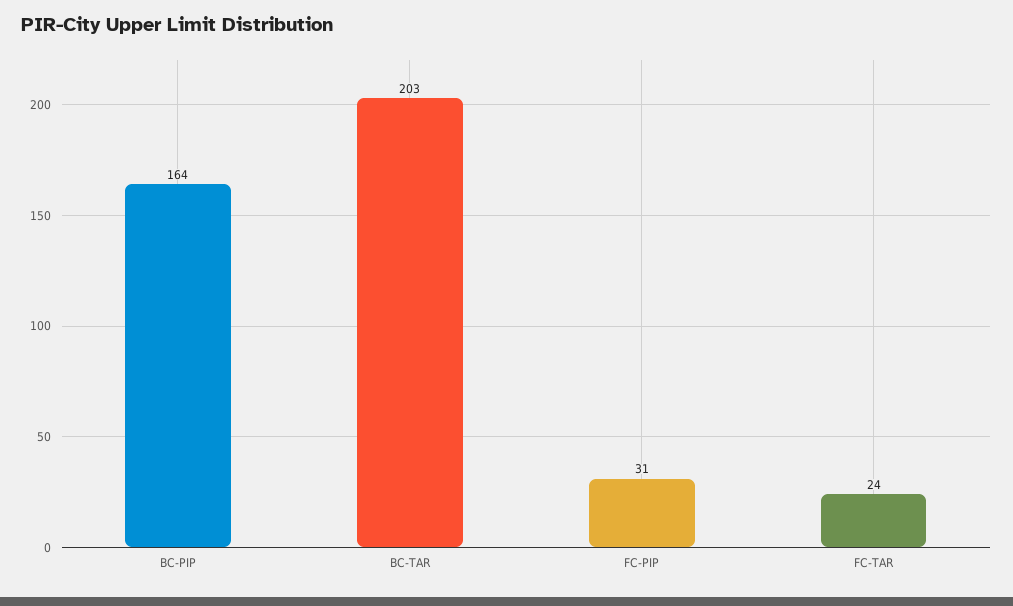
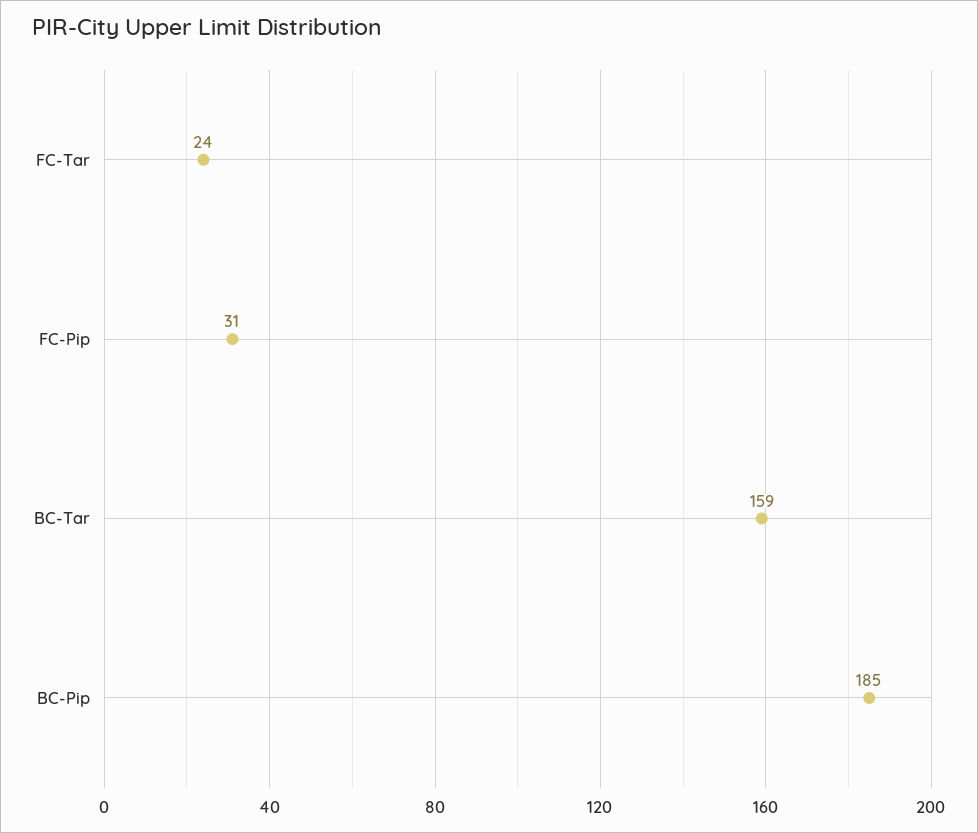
BC-PIP: 164 -> 185
BC-TAR: 203 -> 159

